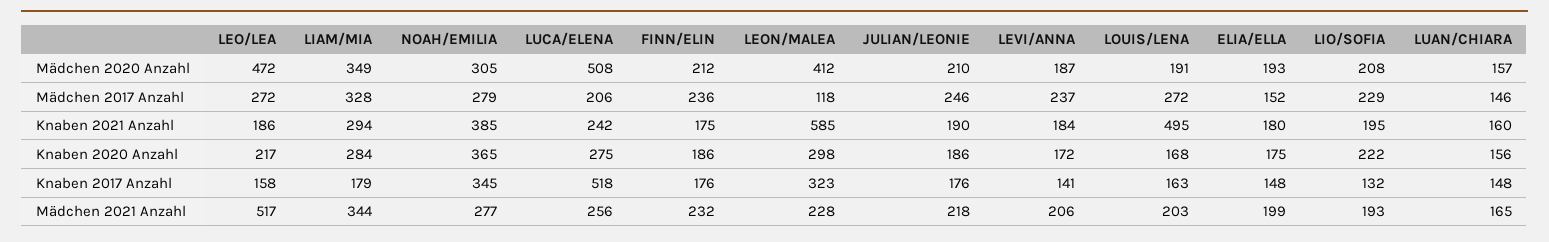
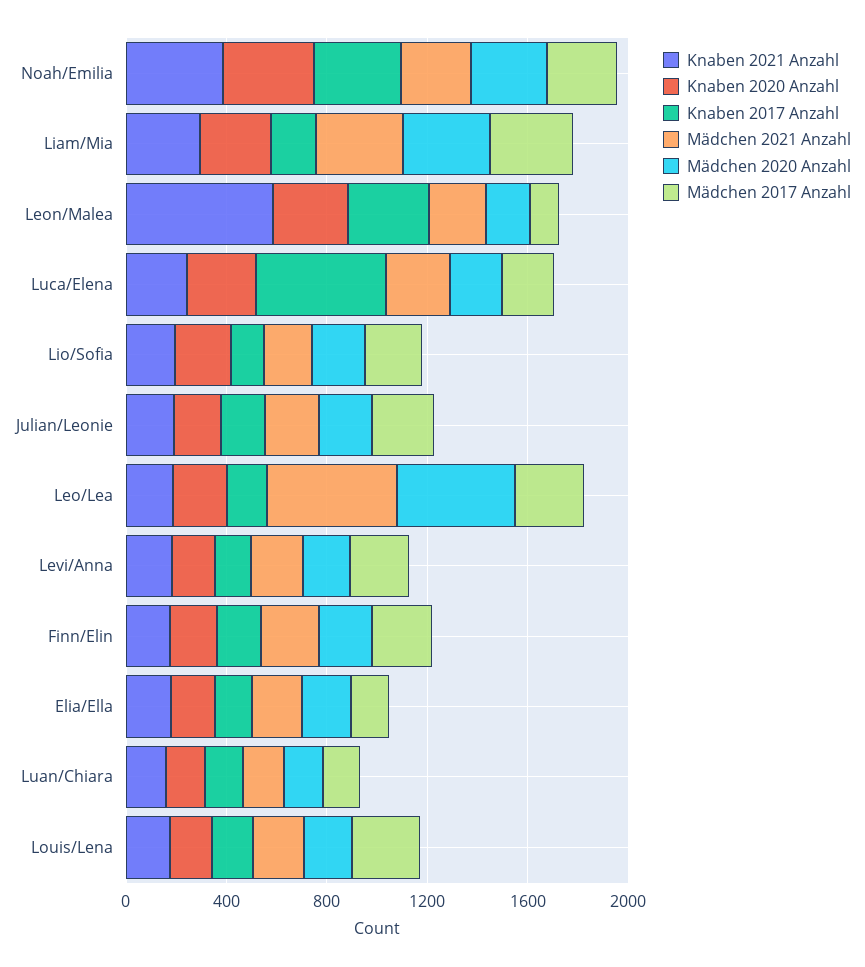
Mädchen 2020 Anzahl, LUCA/ELENA: 508 -> 200
Mädchen 2020 Anzahl, LEON/MALEA: 412 -> 200
Knaben 2021 Anzahl, LOUIS/LENA: 495 -> 200

